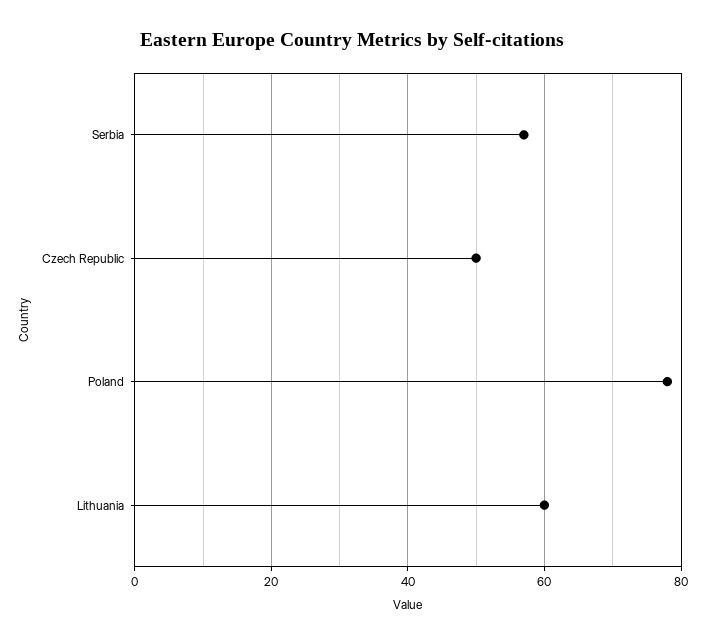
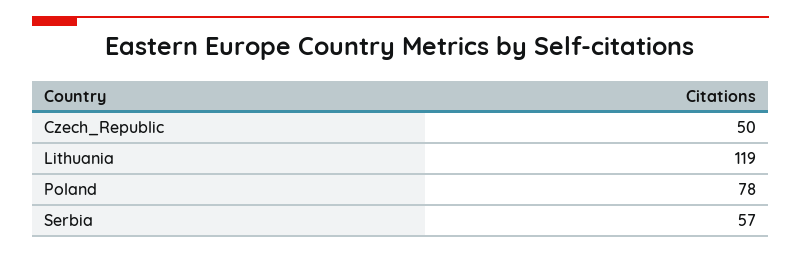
Lithuania: 60 -> 119

